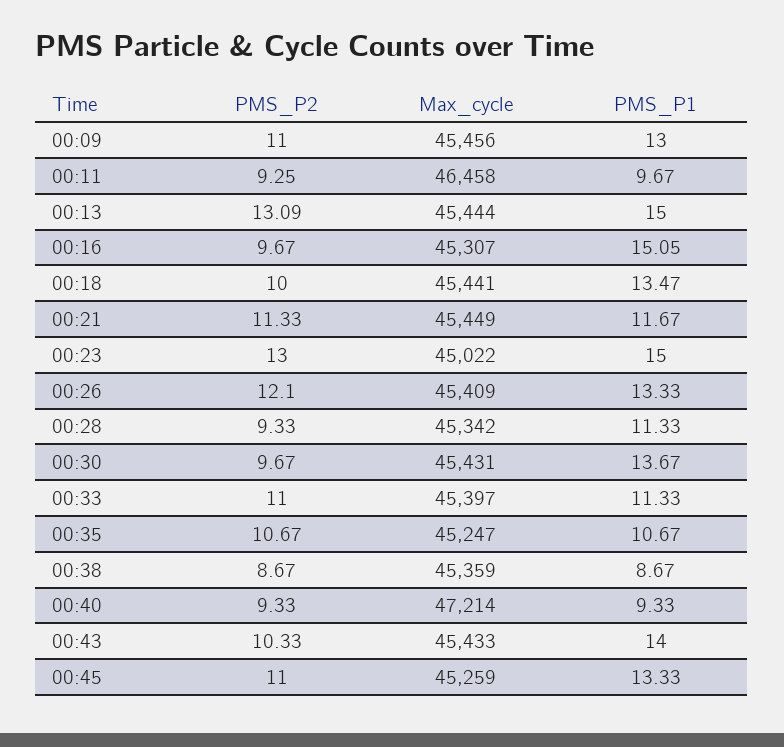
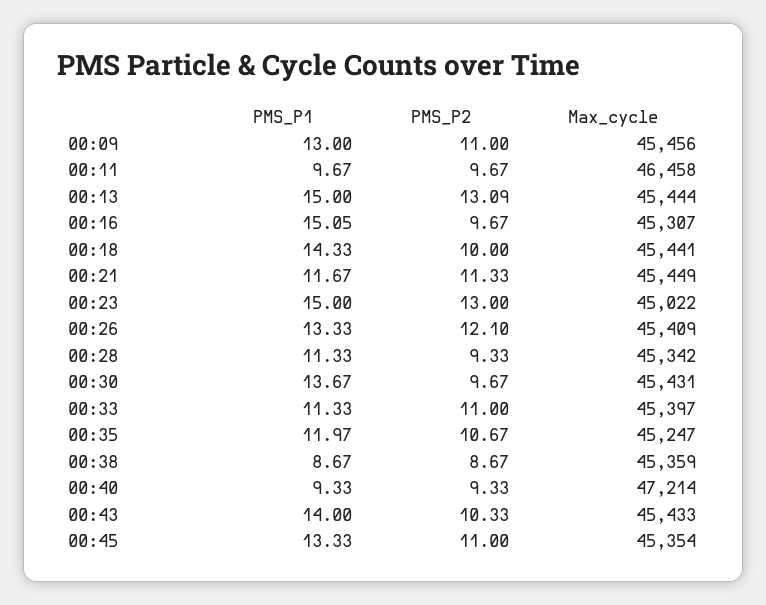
PMS_P2, 00:11: 9.25 -> 9.67
PMS_P1, 00:18: 13.47 -> 14.33
PMS_P1, 00:35: 10.67 -> 11.97
Max_cycle, 00:45: 45259 -> 45354

